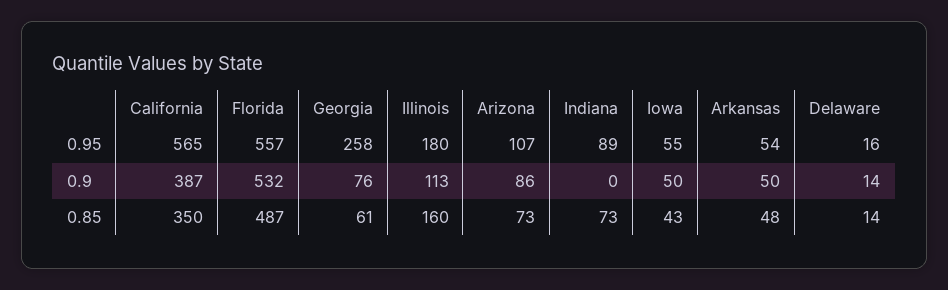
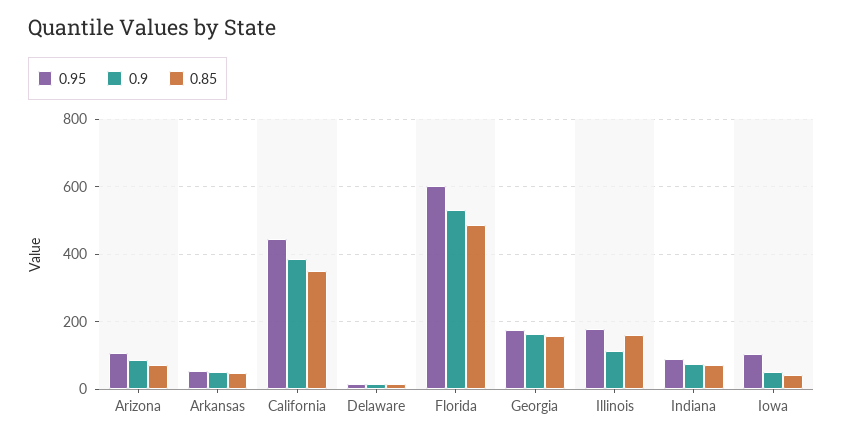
0.95, California: 565 -> 440
0.95, Florida: 557 -> 600
0.95, Georgia: 258 -> 180
0.95, Iowa: 55 -> 100
0.9, Georgia: 76 -> 160
0.9, Indiana: 0 -> 80
0.85, Georgia: 61 -> 160

